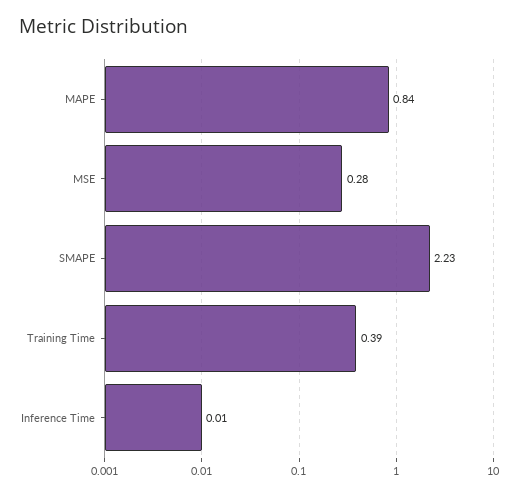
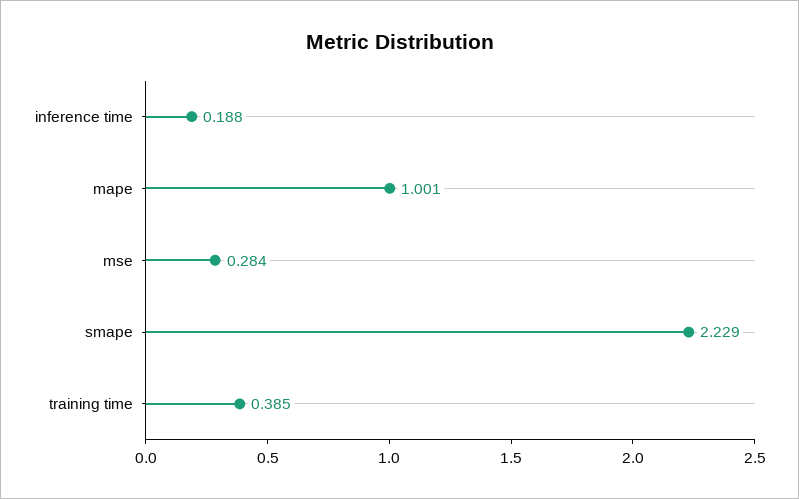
MAPE: 0.84 -> 1.001
Inference Time: 0.01 -> 0.188

